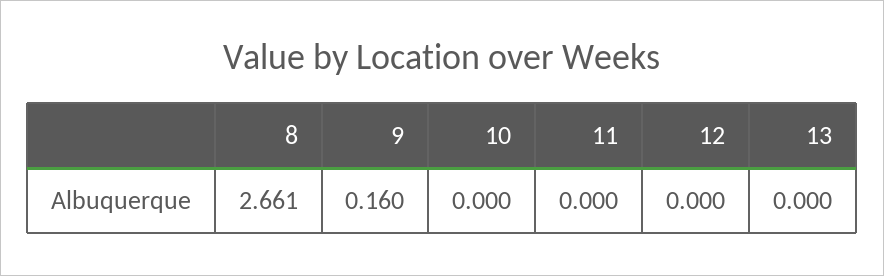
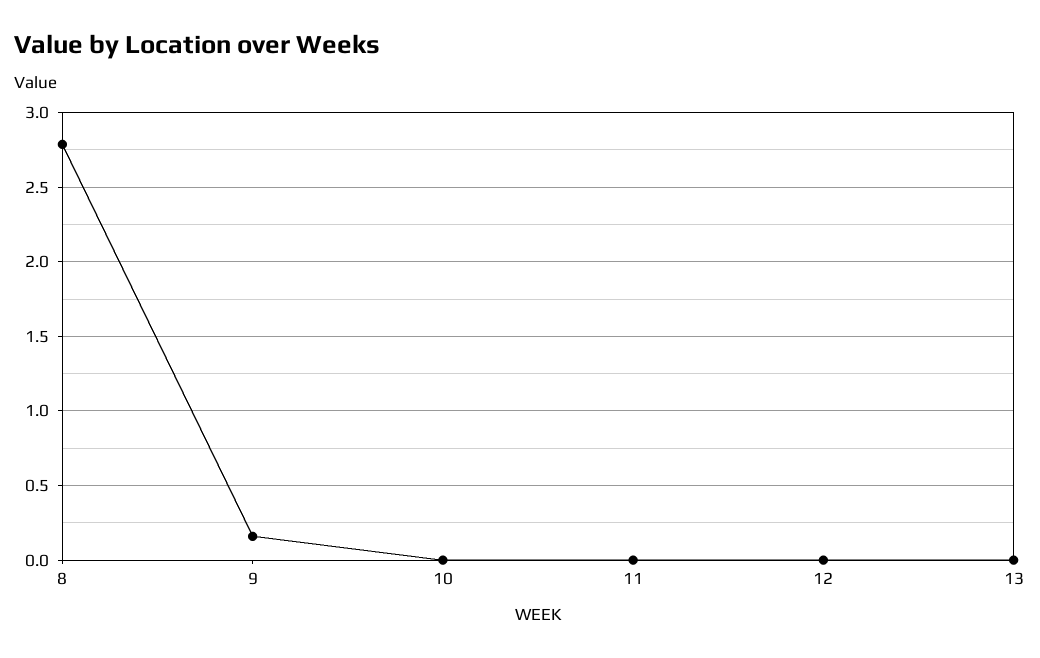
8: 2.661 -> 2.8

